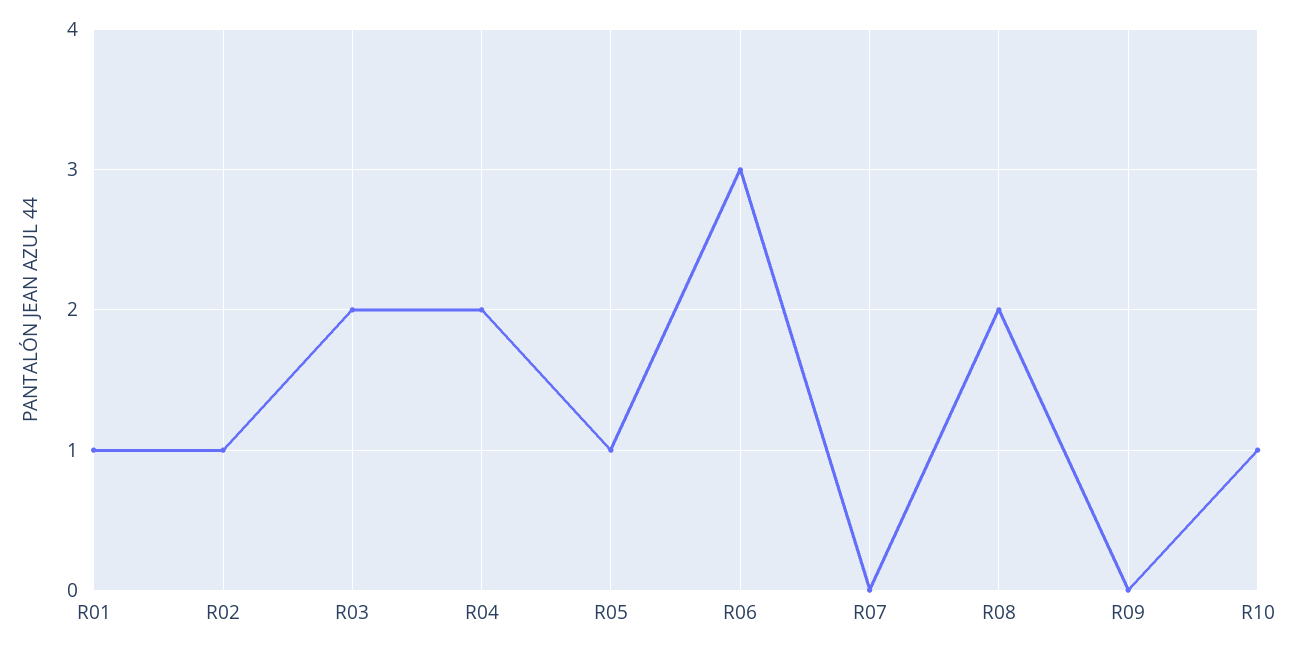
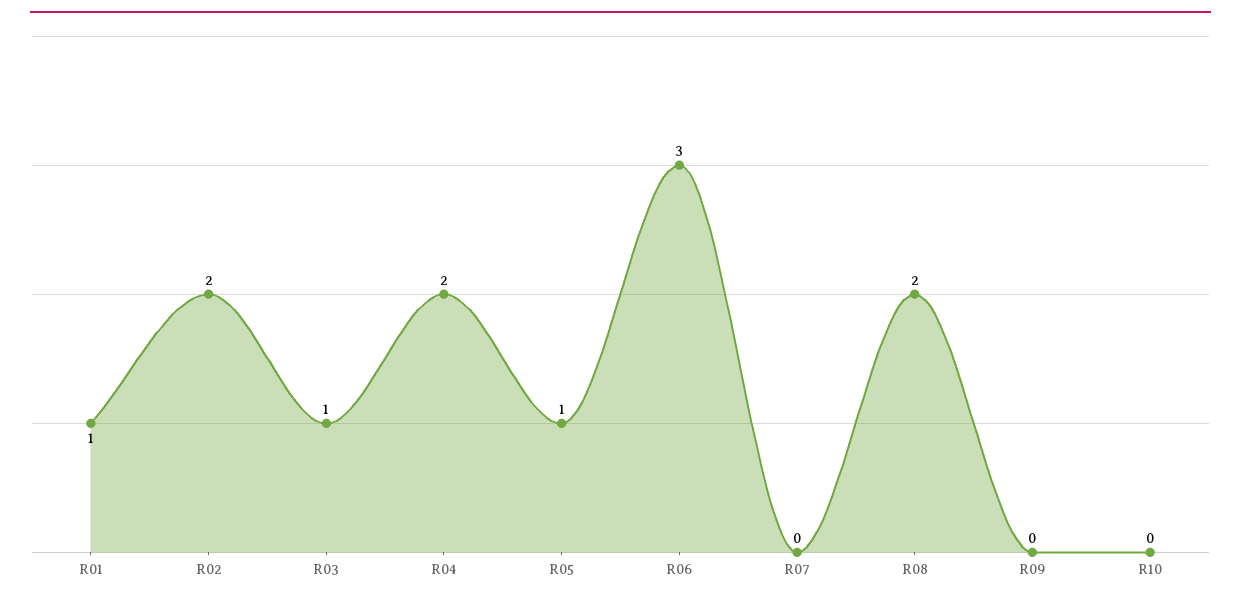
R02: 1 -> 2
R03: 2 -> 1
R10: 1 -> 0

